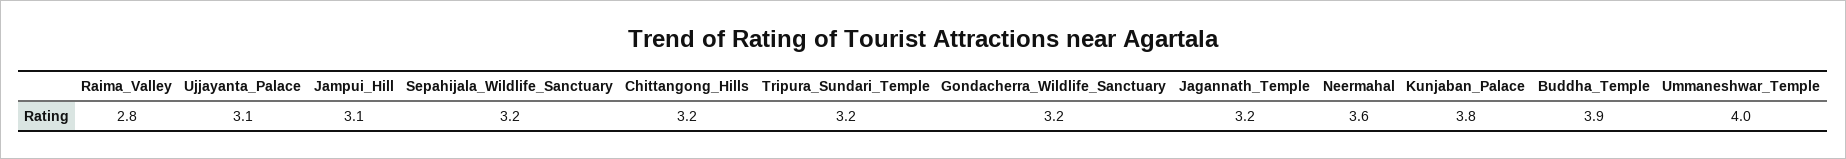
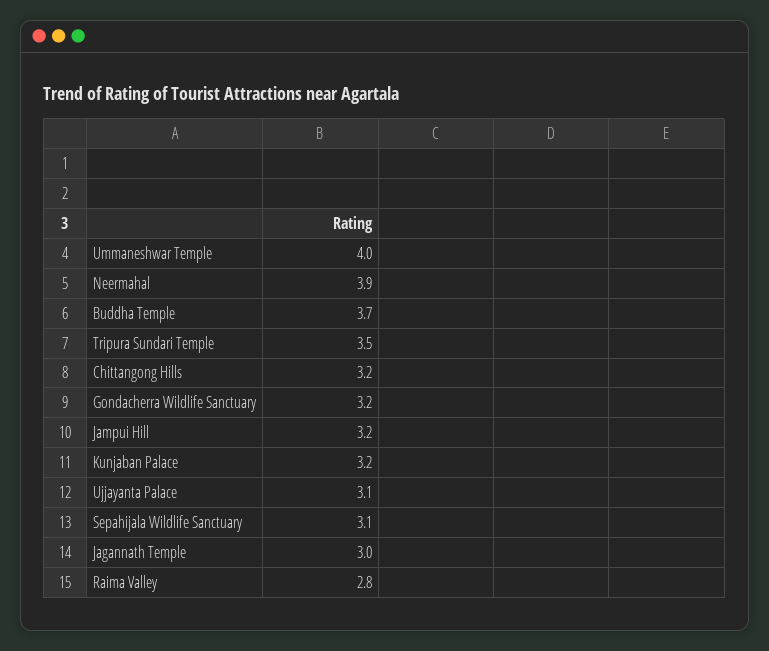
Jampui_Hill: 3.1 -> 3.2
Sepahijala_Wildlife_Sanctuary: 3.2 -> 3.1
Tripura_Sundari_Temple: 3.2 -> 3.5
Jagannath_Temple: 3.2 -> 3
Neermahal: 3.6 -> 3.9
Kunjaban_Palace: 3.8 -> 3.2
Buddha_Temple: 3.9 -> 3.7

